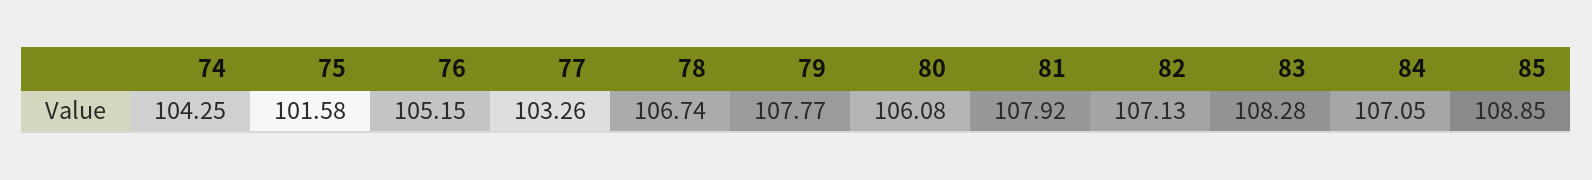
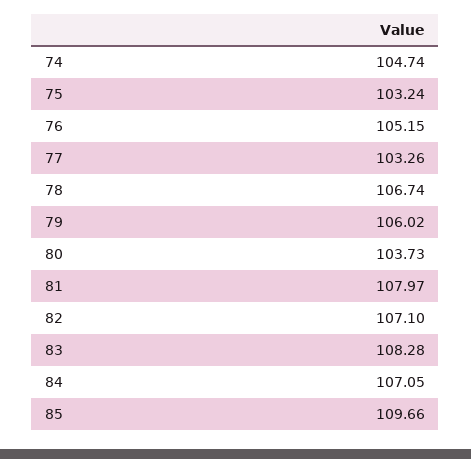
74: 104.25 -> 104.74
75: 101.58 -> 103.24
79: 107.77 -> 106.02
80: 106.08 -> 103.73
81: 107.92 -> 107.97
82: 107.13 -> 107.1
85: 108.85 -> 109.66

